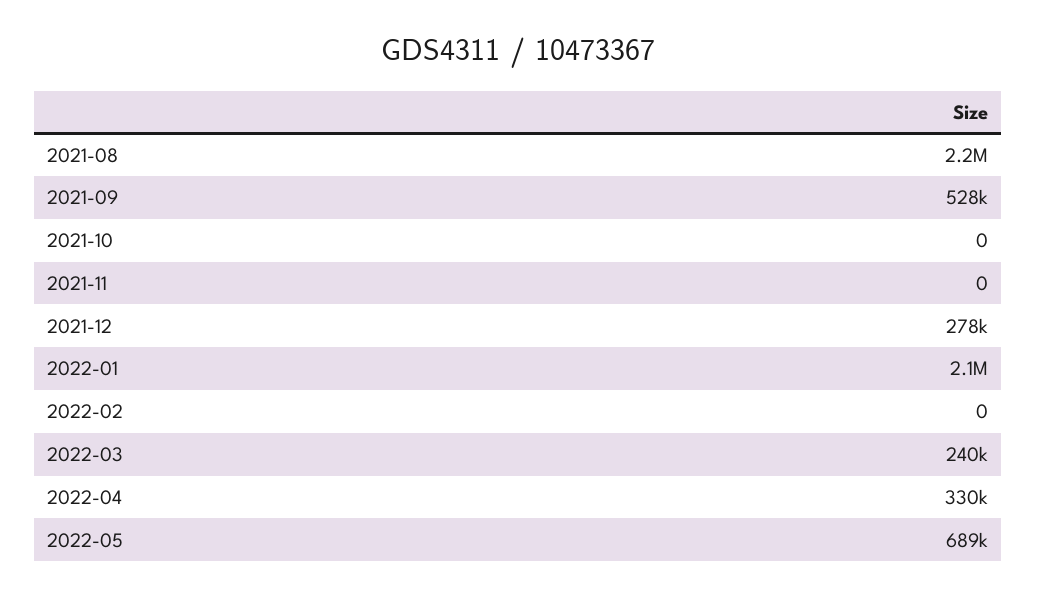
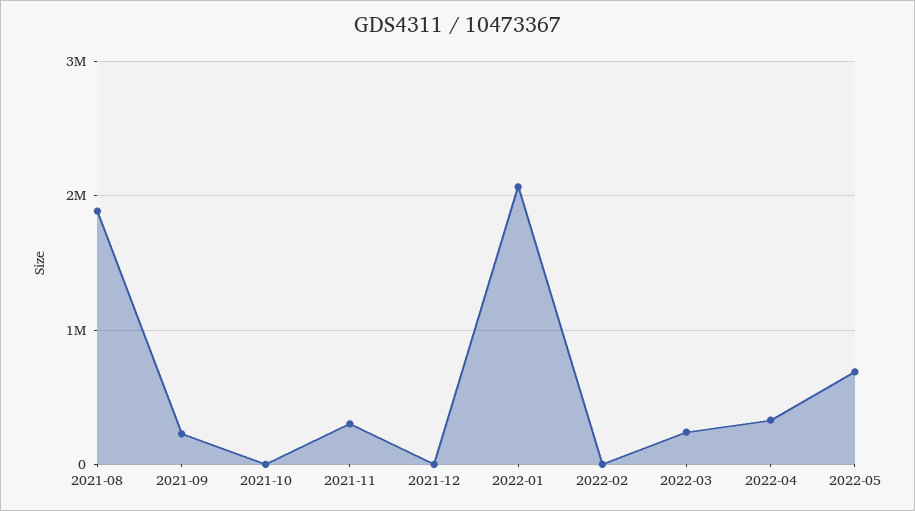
2021-08: 2200000 -> 1900000
2021-09: 528000 -> 200000
2021-11: 0 -> 300000
2021-12: 278000 -> 0

